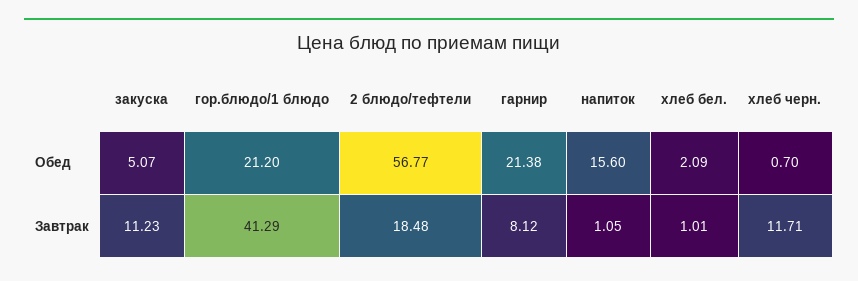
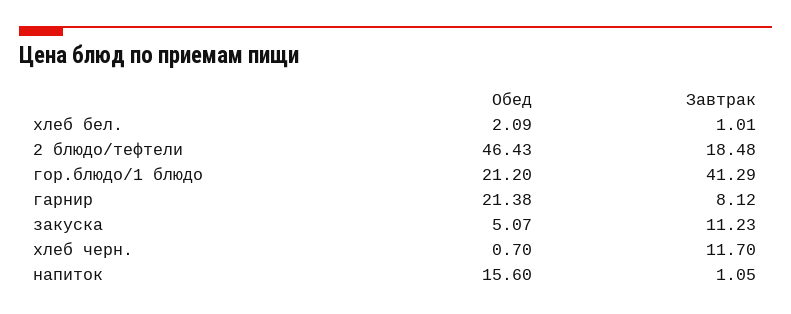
2 блюдо/тефтели, Обед: 56.77 -> 46.43
хлеб черн., Завтрак: 11.71 -> 11.7

